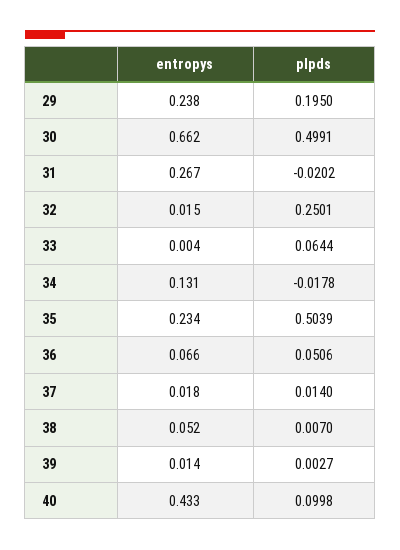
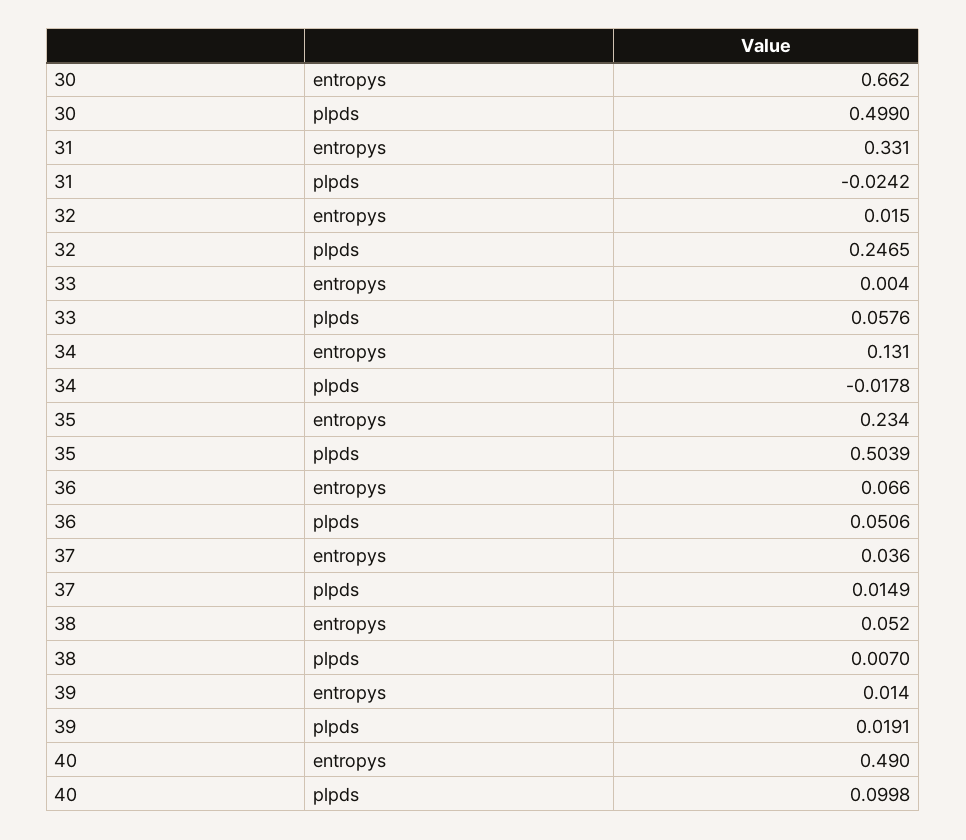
entropys, 29: 0.238 -> none
plpds, 29: 0.195 -> none
plpds, 30: 0.4991 -> 0.499
entropys, 31: 0.267 -> 0.331
plpds, 31: -0.0202 -> -0.0242
plpds, 32: 0.2501 -> 0.2465
plpds, 33: 0.0644 -> 0.0576
entropys, 37: 0.018 -> 0.036
plpds, 37: 0.014 -> 0.0149
plpds, 39: 0.0027 -> 0.0191
entropys, 40: 0.433 -> 0.49

